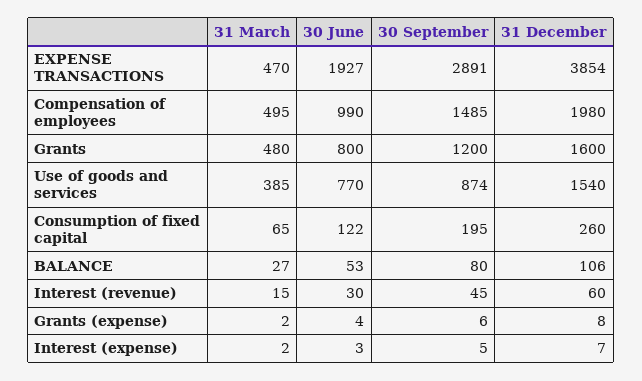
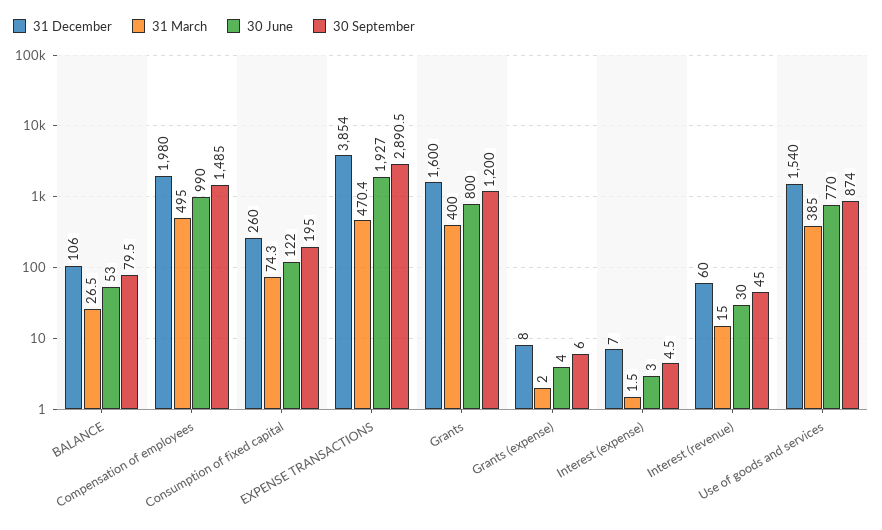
31 March, Grants: 480 -> 400
31 March, Consumption of fixed capital: 65 -> 74.3

